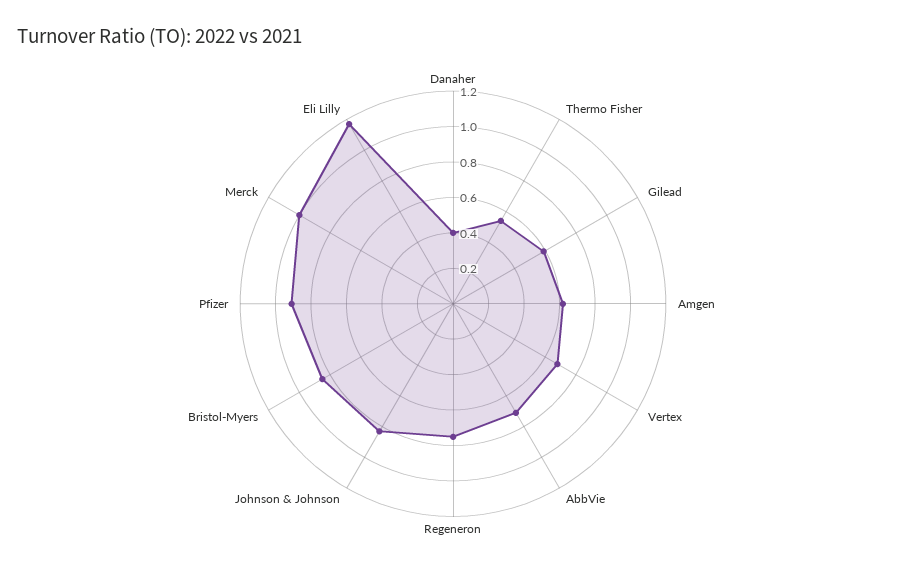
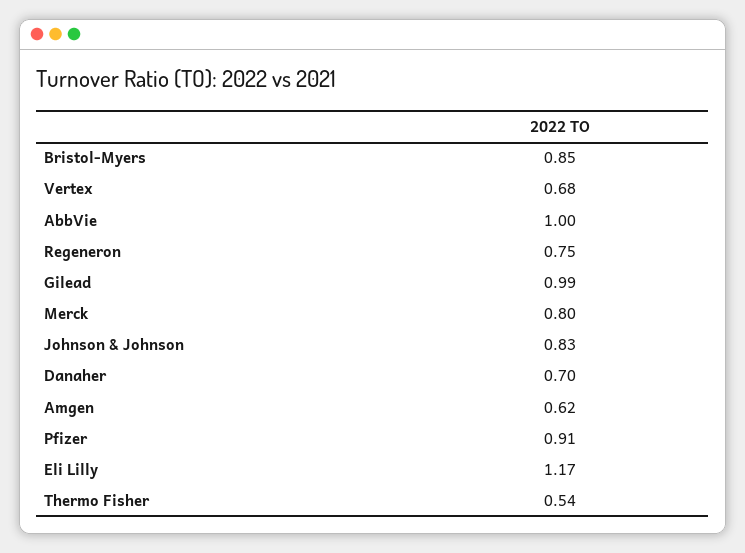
Danaher: 0.4 -> 0.7
Gilead: 0.6 -> 0.99
AbbVie: 0.7 -> 1
Merck: 1 -> 0.8

